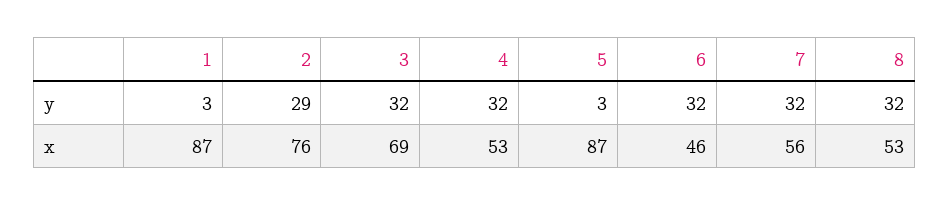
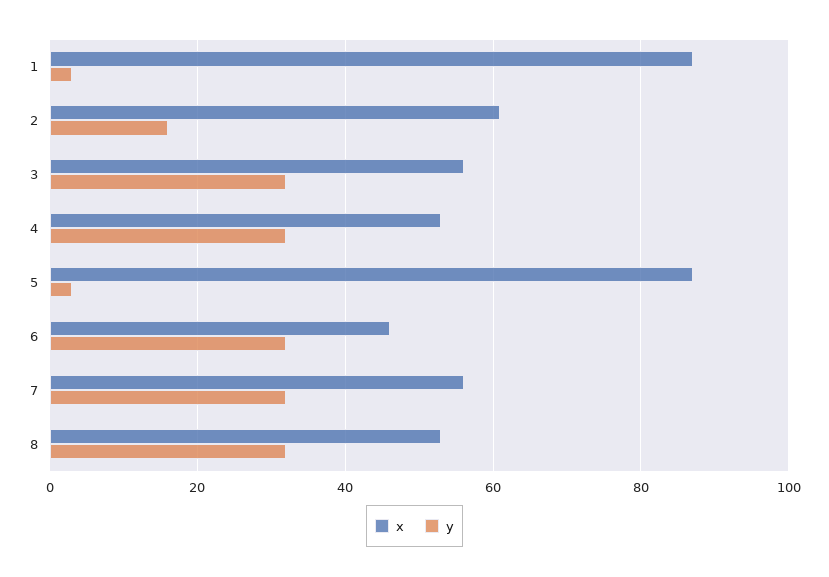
y, 2: 29 -> 15
x, 2: 76 -> 60
x, 3: 69 -> 55

